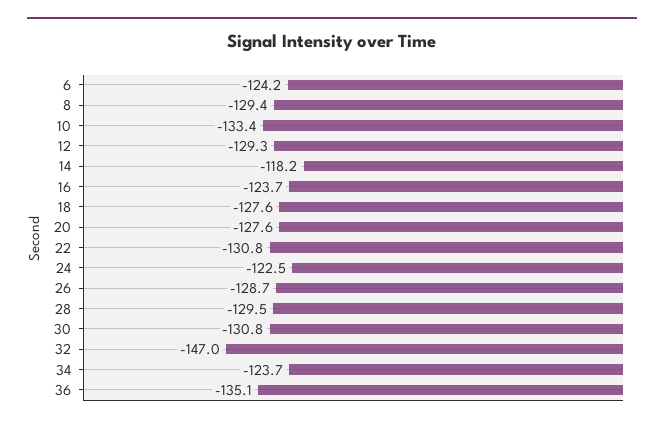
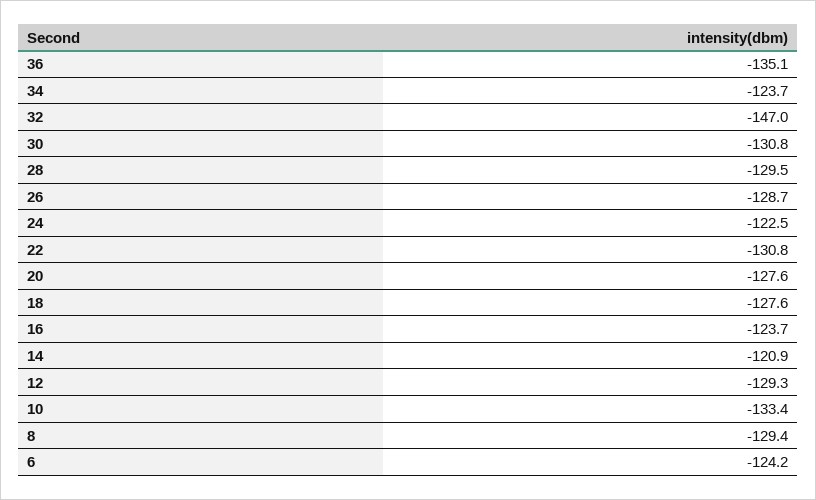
14: -118.2 -> -120.9

